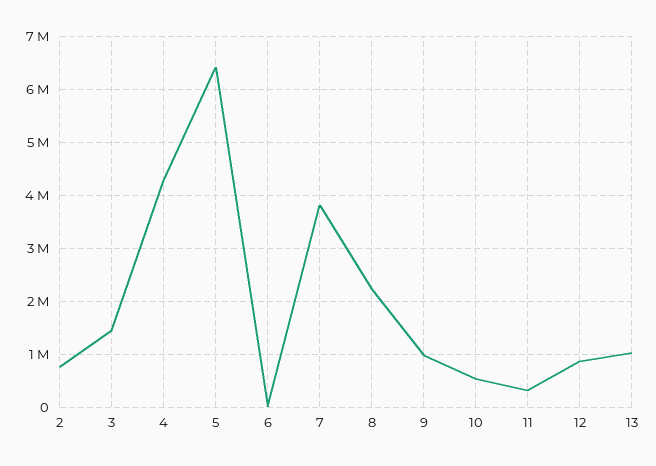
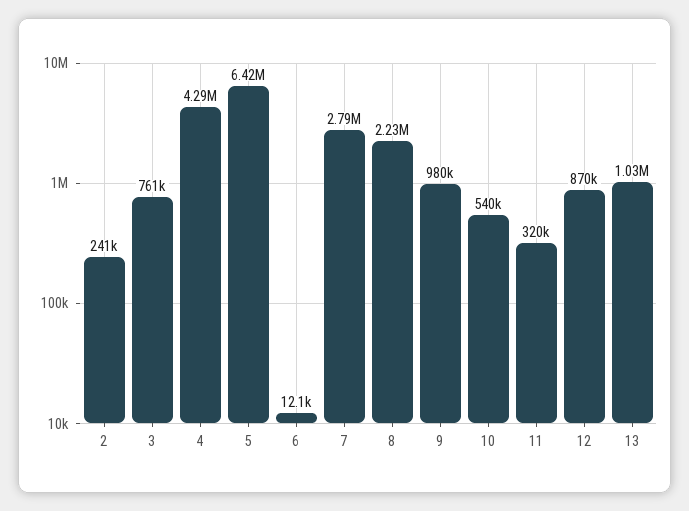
2: 800000 -> 241000
3: 1400000 -> 761000
7: 3800000 -> 2790000

